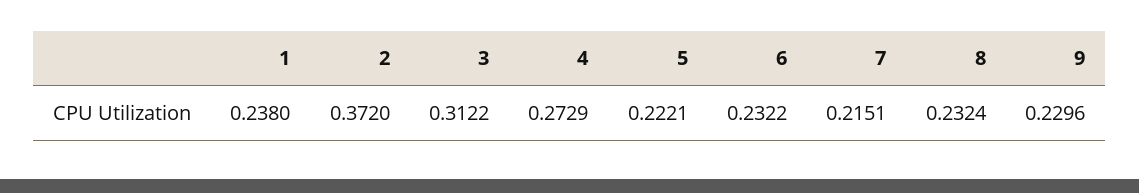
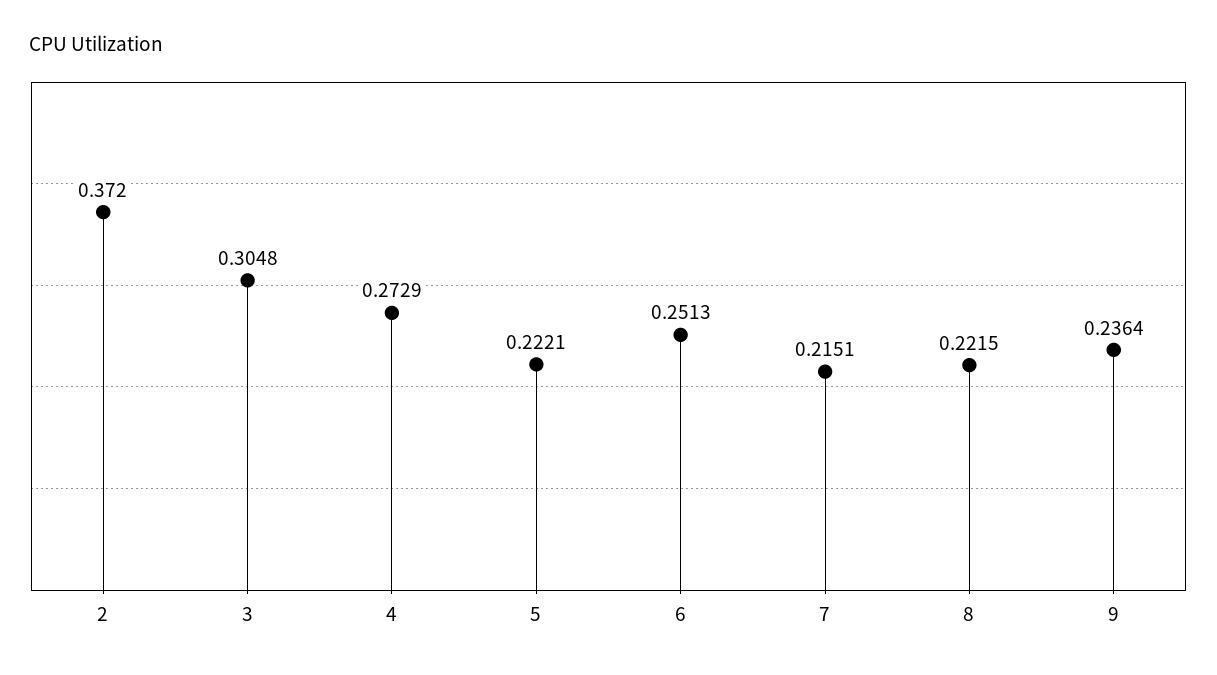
1: 0.238 -> none
3: 0.3122 -> 0.3048
6: 0.2322 -> 0.2513
8: 0.2324 -> 0.2215
9: 0.2296 -> 0.2364

